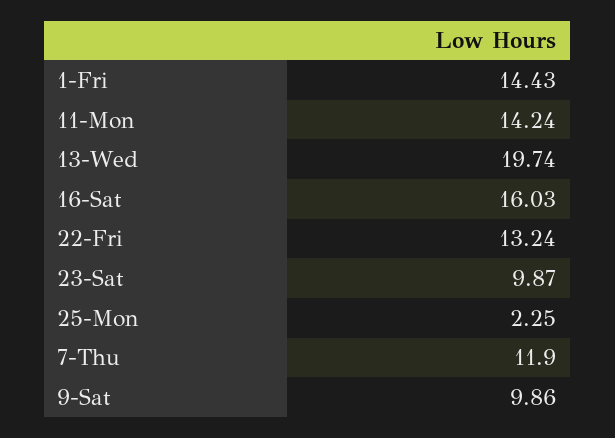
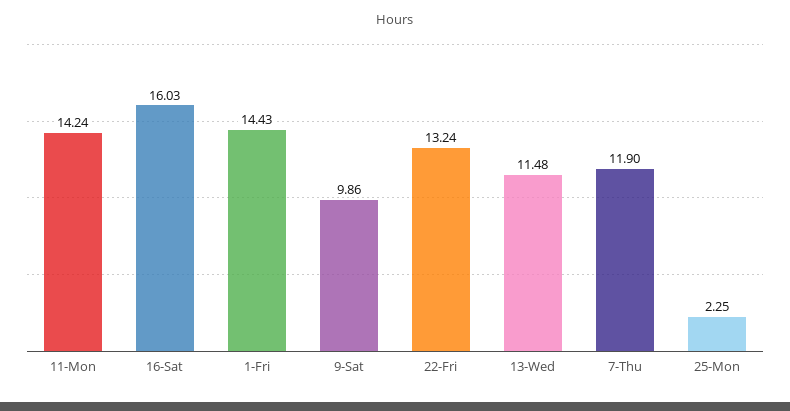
13-Wed: 19.74 -> 11.48
23-Sat: 9.87 -> none

